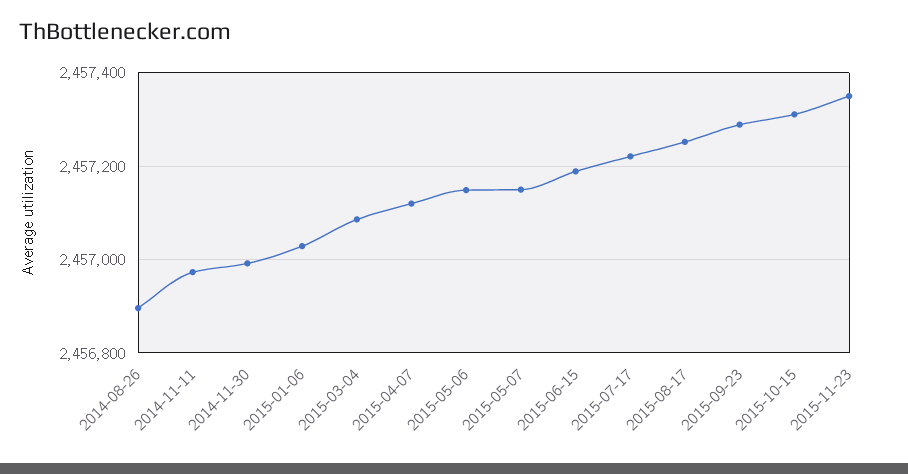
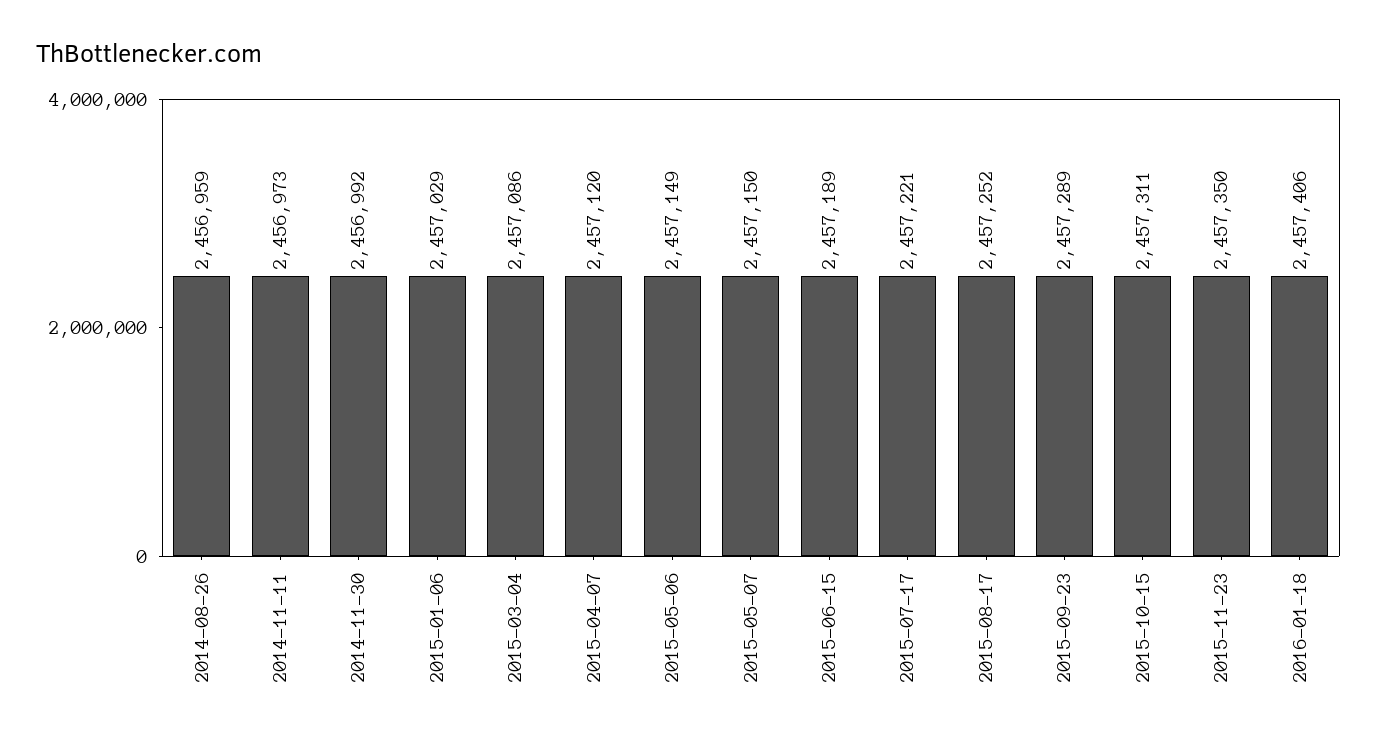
2014-08-26: 2456900 -> 2456959
2016-01-18: none -> 2457406

